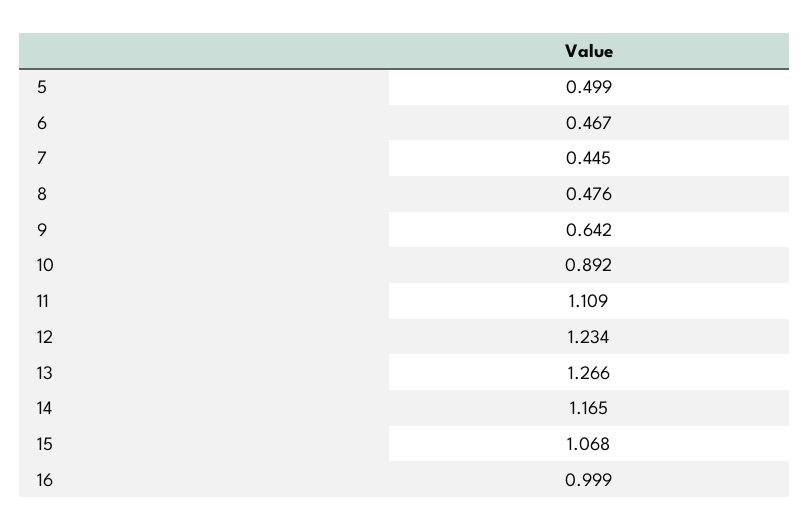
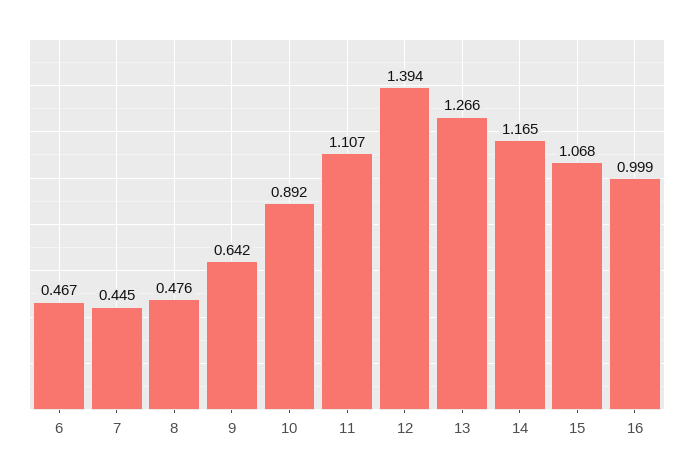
5: 0.499 -> none
11: 1.109 -> 1.107
12: 1.234 -> 1.394

